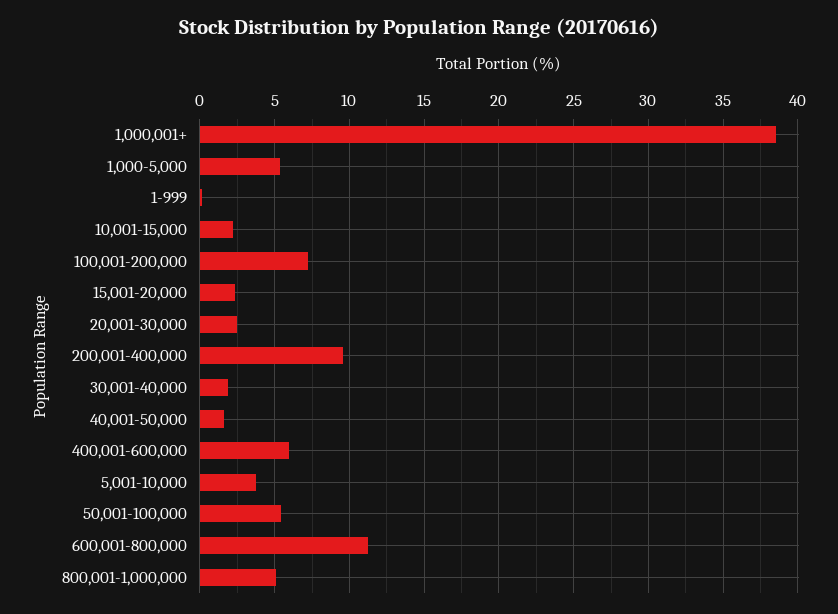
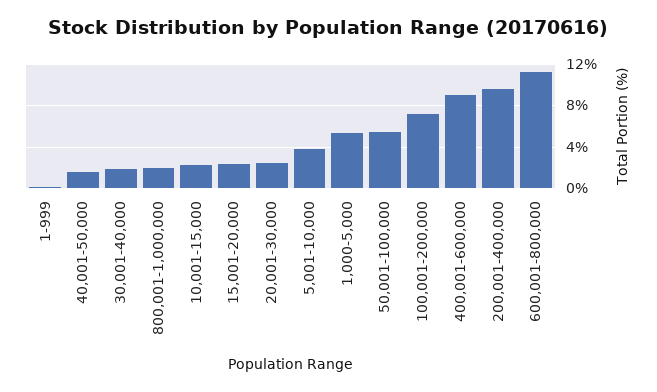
1,000,001+: 38.5 -> none
400,001-600,000: 6 -> 9
800,001-1,000,000: 5 -> 2

